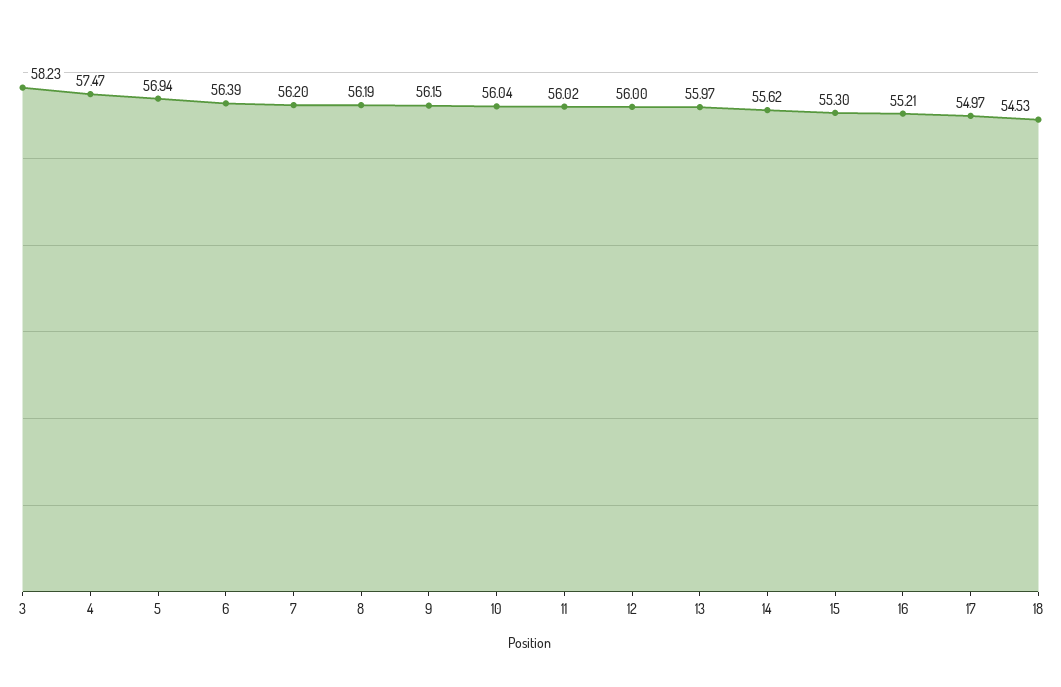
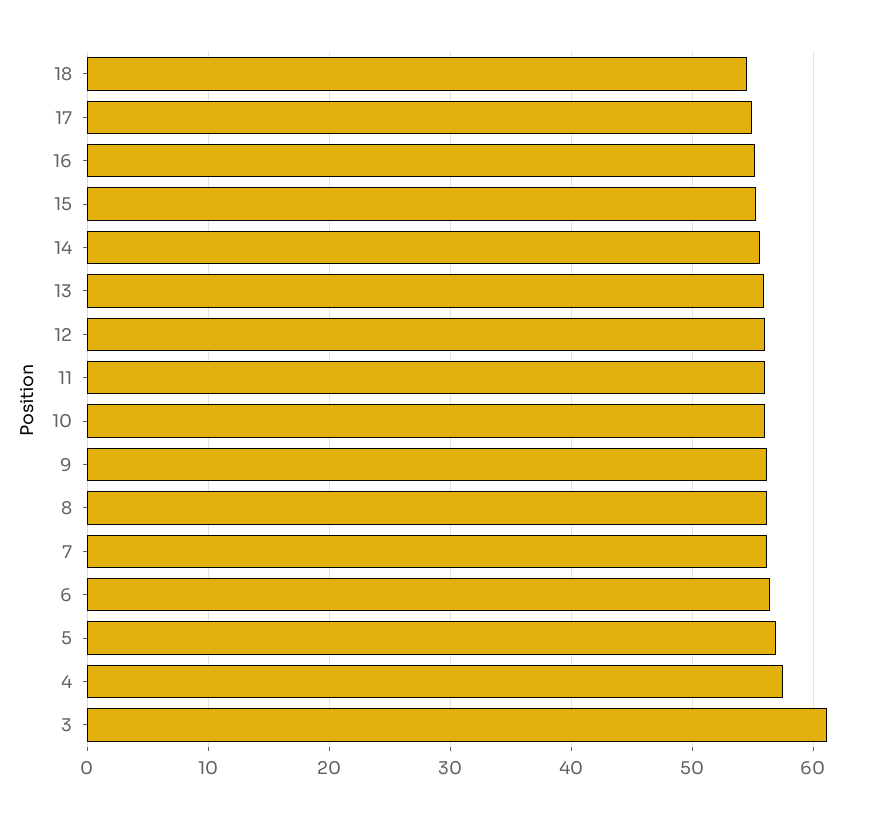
3: 58.23 -> 61

